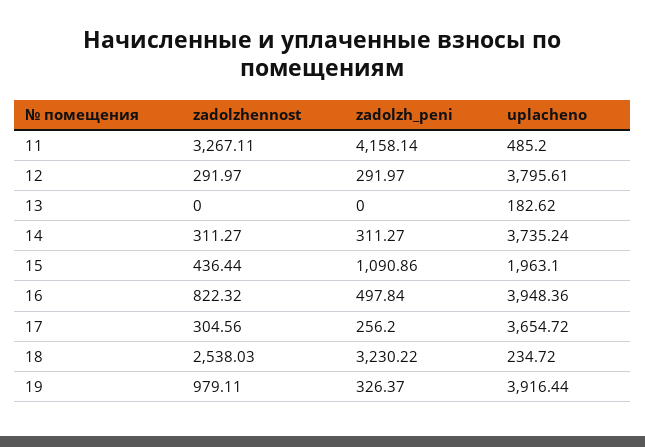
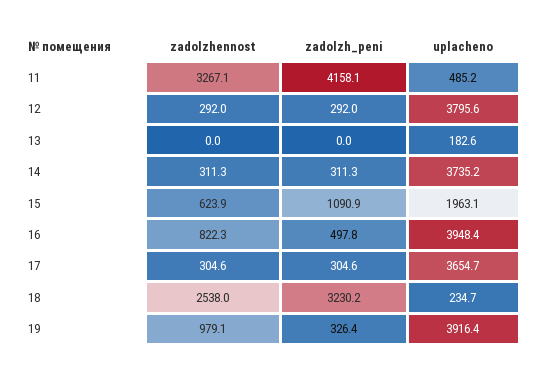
zadolzhennost, 15: 436.44 -> 623.9
zadolzh_peni, 17: 256.2 -> 304.6

